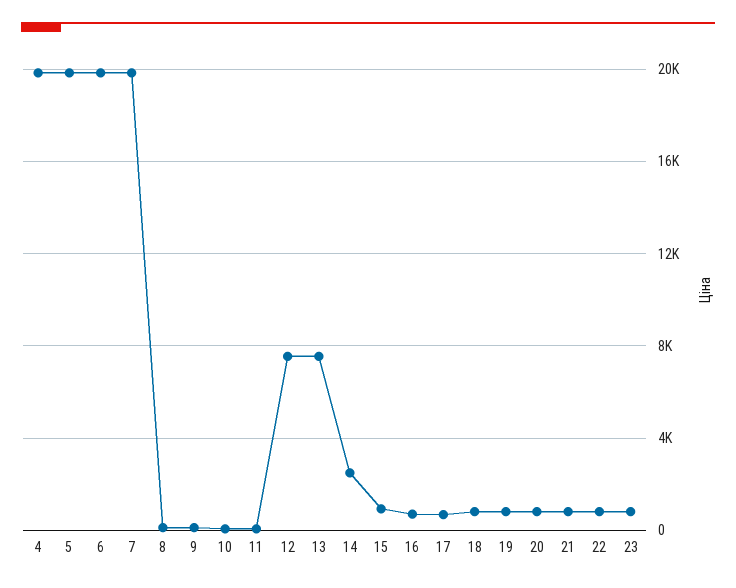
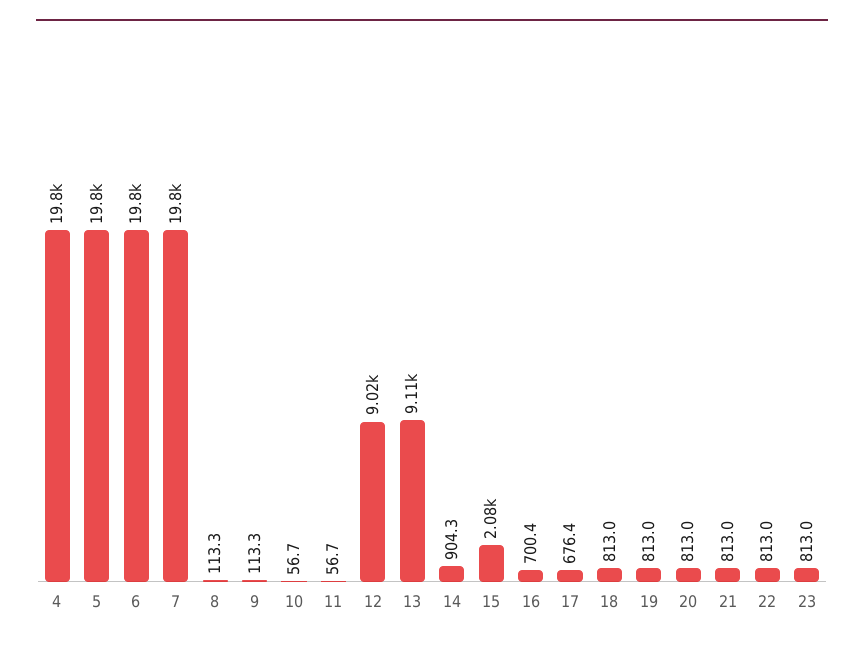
12: 7500 -> 9020
13: 7500 -> 9110
14: 2500 -> 904.3
15: 1000 -> 2080

